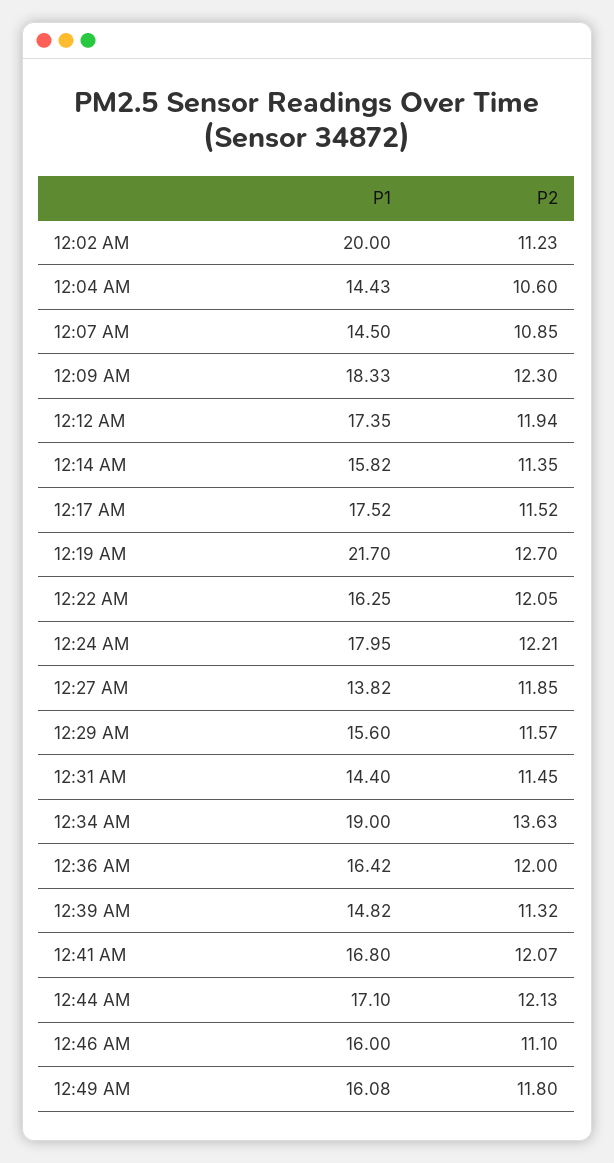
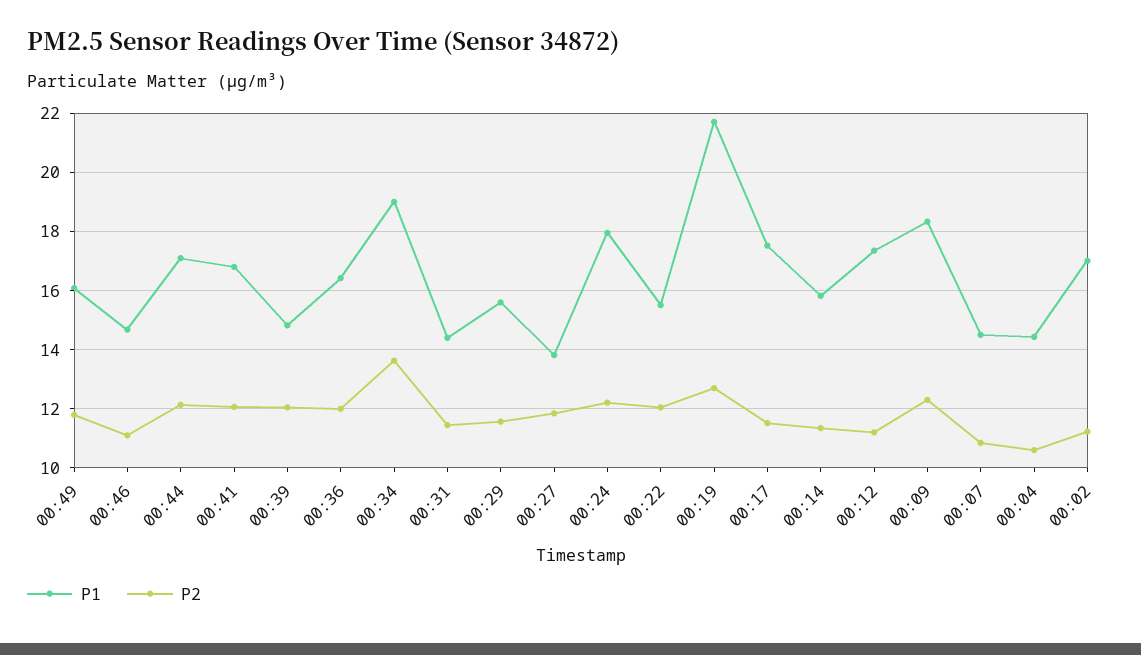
P1, 12:02 AM: 20 -> 17
P2, 12:12 AM: 11.94 -> 11.25
P1, 12:22 AM: 16.25 -> 15.5
P2, 12:39 AM: 11.32 -> 12
P1, 12:46 AM: 16 -> 14.75

